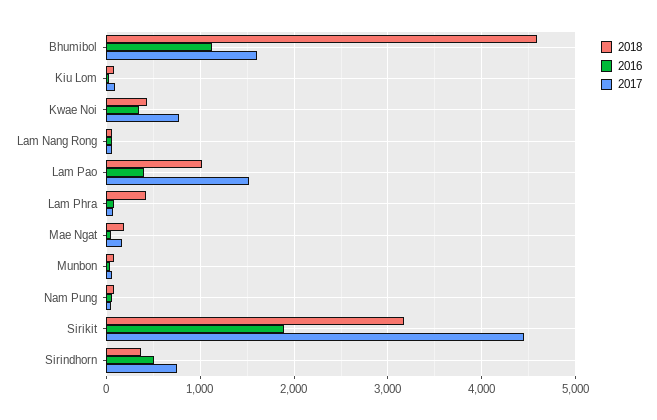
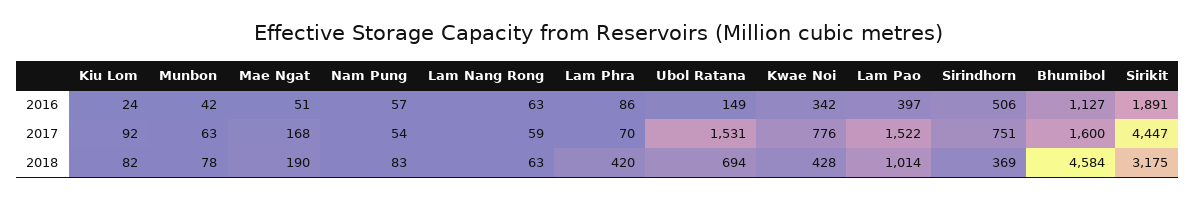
2016, Ubol Ratana: none -> 149
2017, Ubol Ratana: none -> 1531
2018, Ubol Ratana: none -> 694

